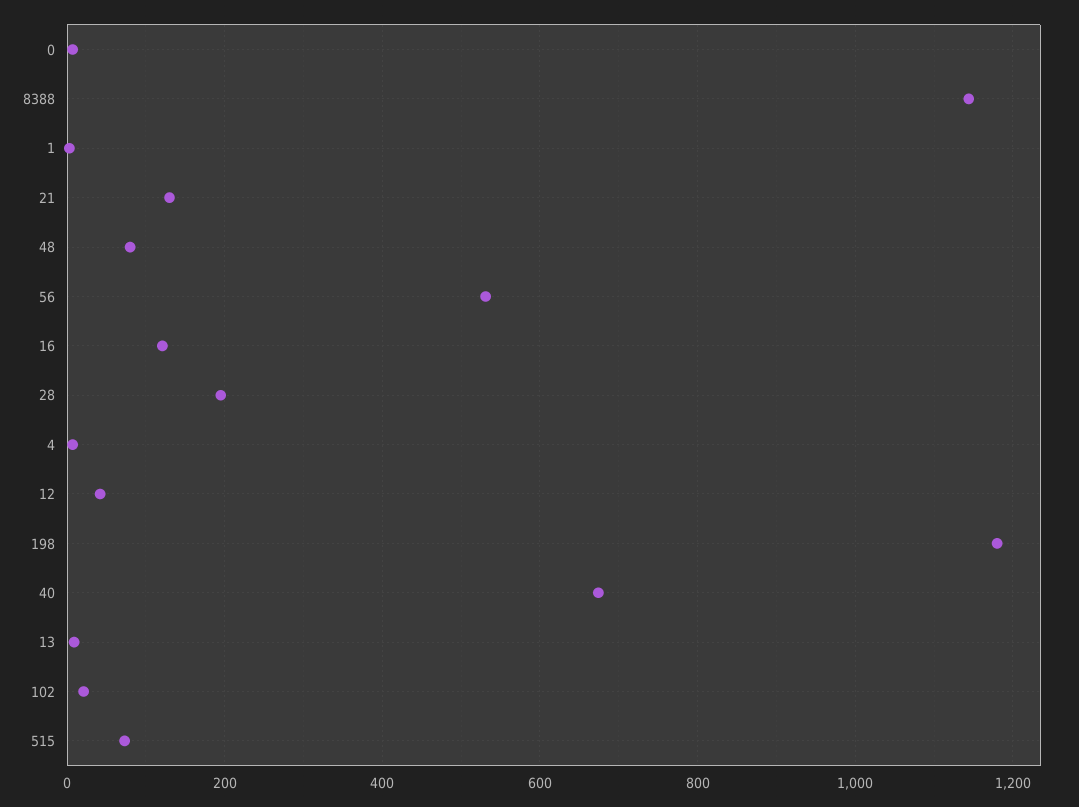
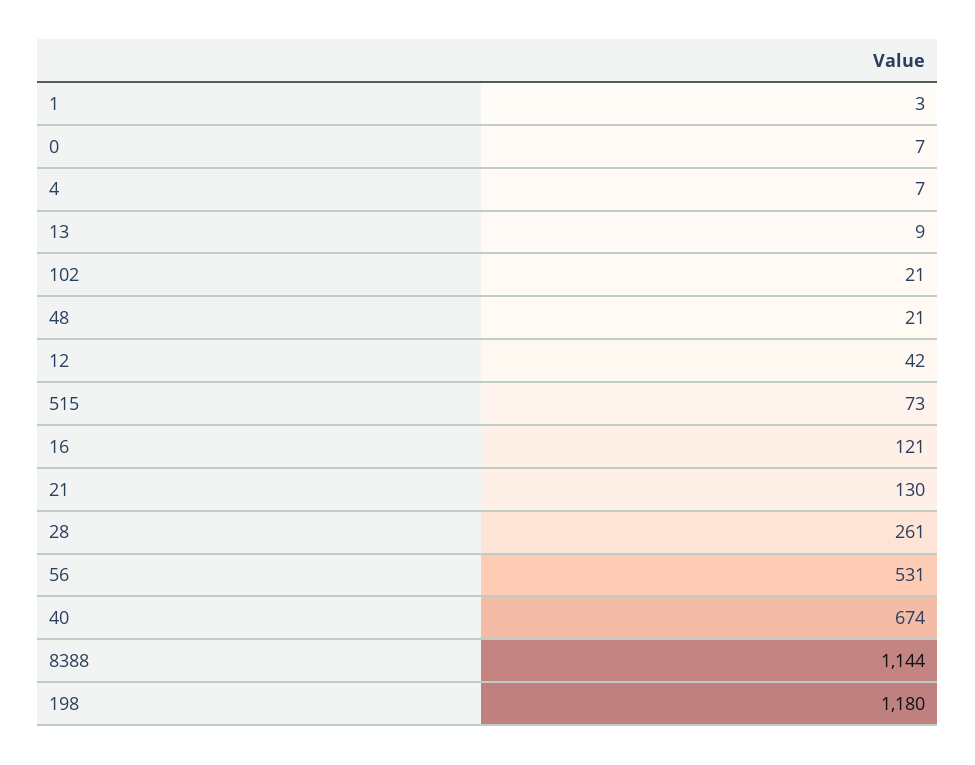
48: 80 -> 21
28: 200 -> 261

